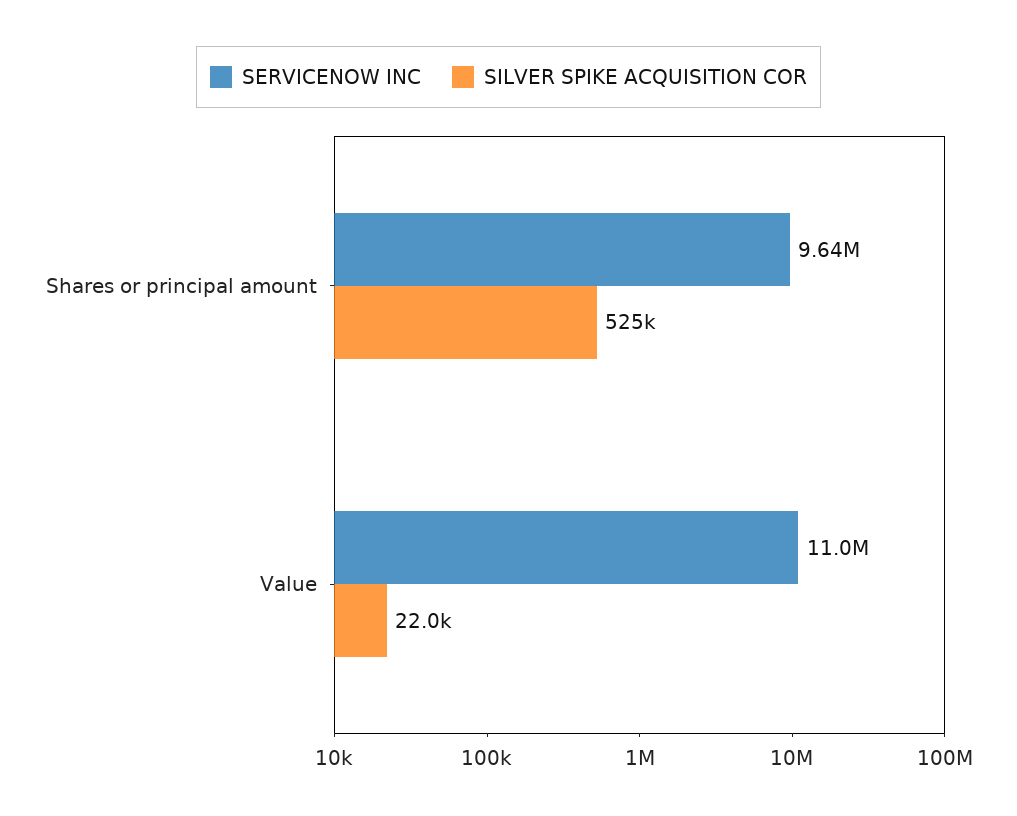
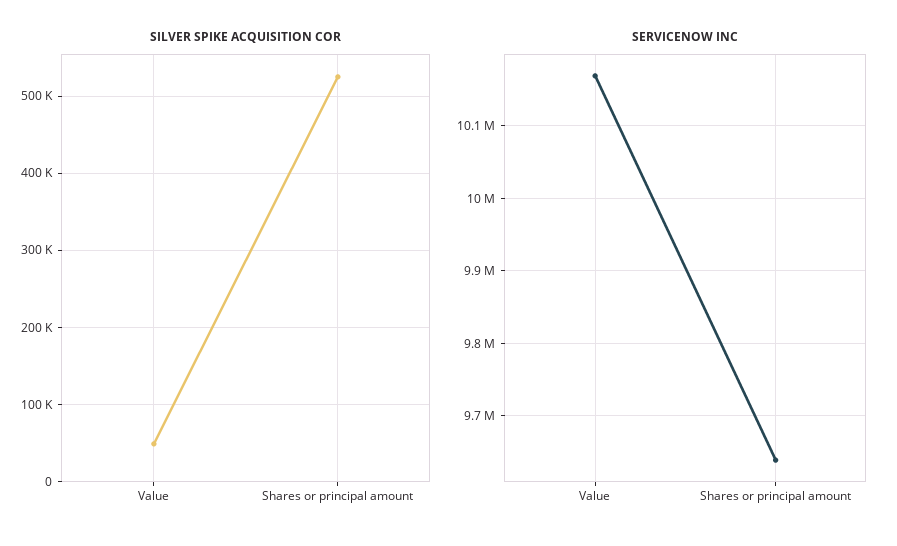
SERVICENOW INC, Value: 11000000 -> 10170000
SILVER SPIKE ACQUISITION COR, Value: 22000 -> 50000

